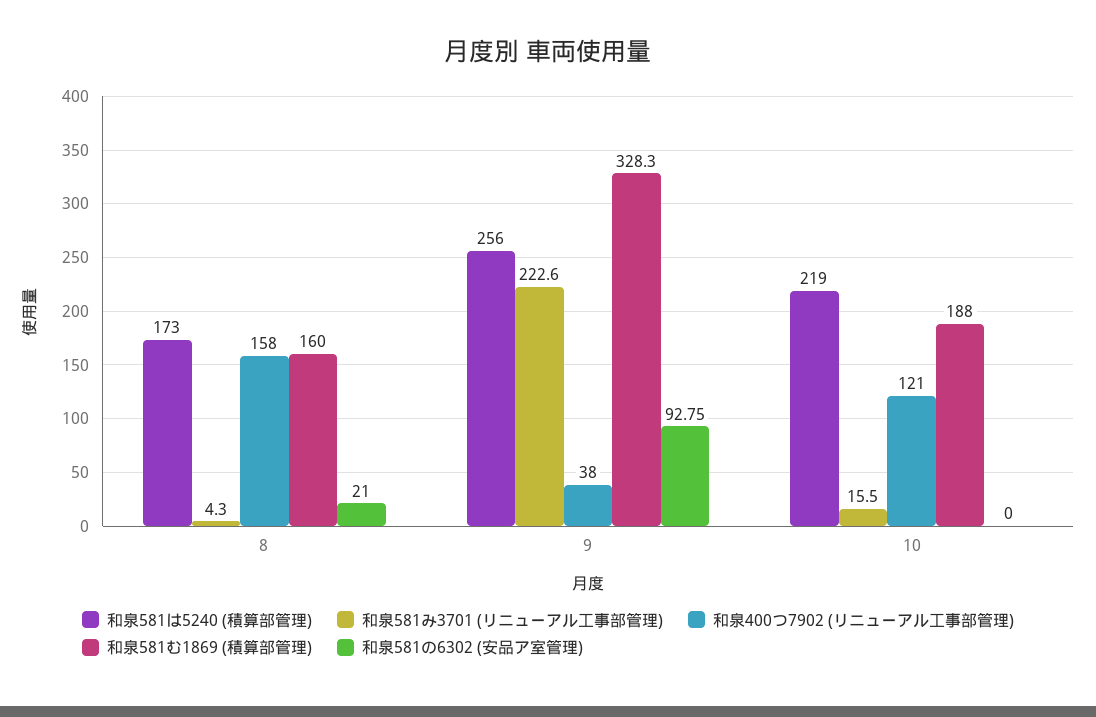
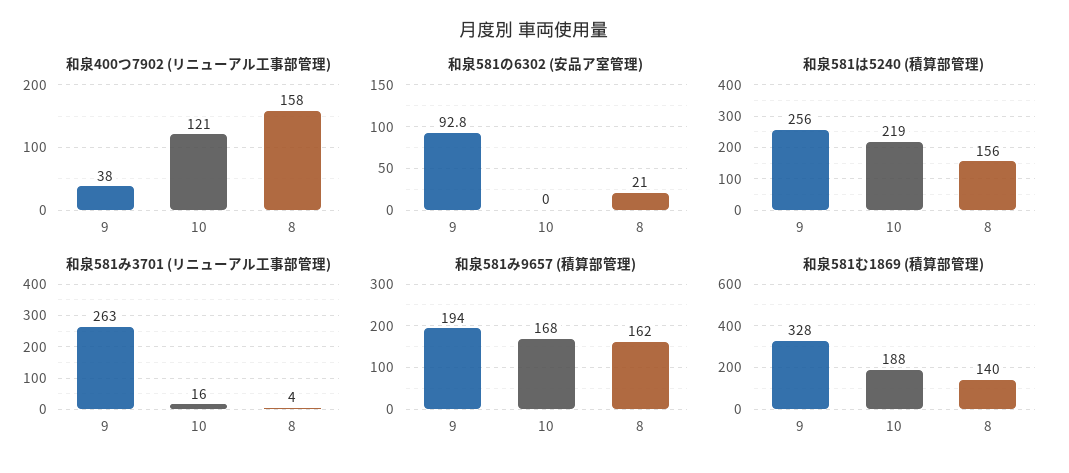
和泉581は5240 (積算部管理), 8: 173 -> 156
和泉581む1869 (積算部管理), 8: 160 -> 140
和泉581み3701 (リニューアル工事部管理), 9: 222.6 -> 263
和泉581み9657 (積算部管理), 9: none -> 194
和泉581み9657 (積算部管理), 10: none -> 168
和泉581み9657 (積算部管理), 8: none -> 162

